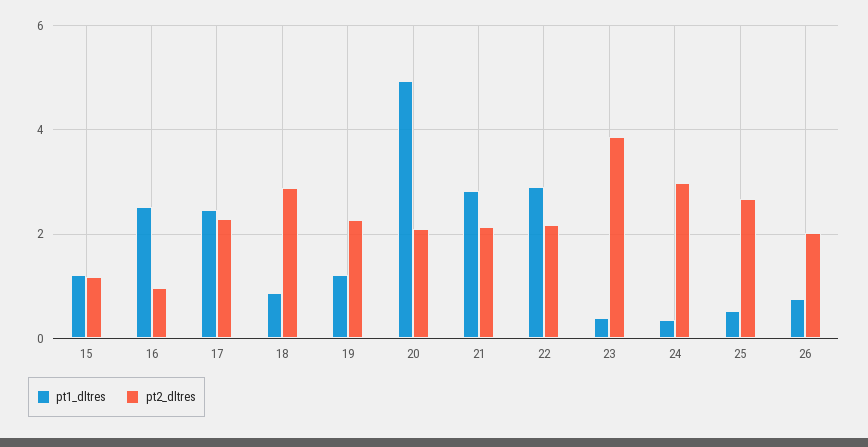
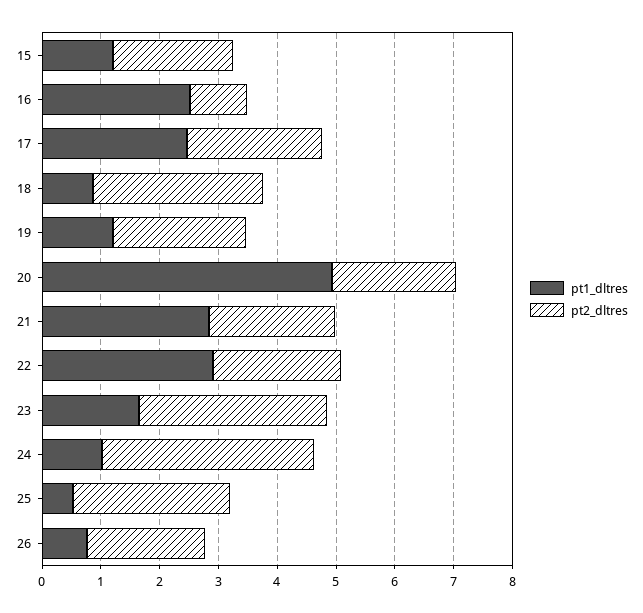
pt2_dltres, 15: 1.2 -> 2
pt1_dltres, 23: 0.4 -> 1.6
pt2_dltres, 23: 3.8 -> 3.2
pt1_dltres, 24: 0.4 -> 1
pt2_dltres, 24: 3 -> 3.6

